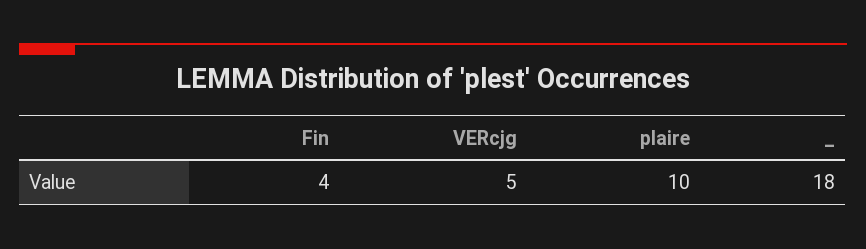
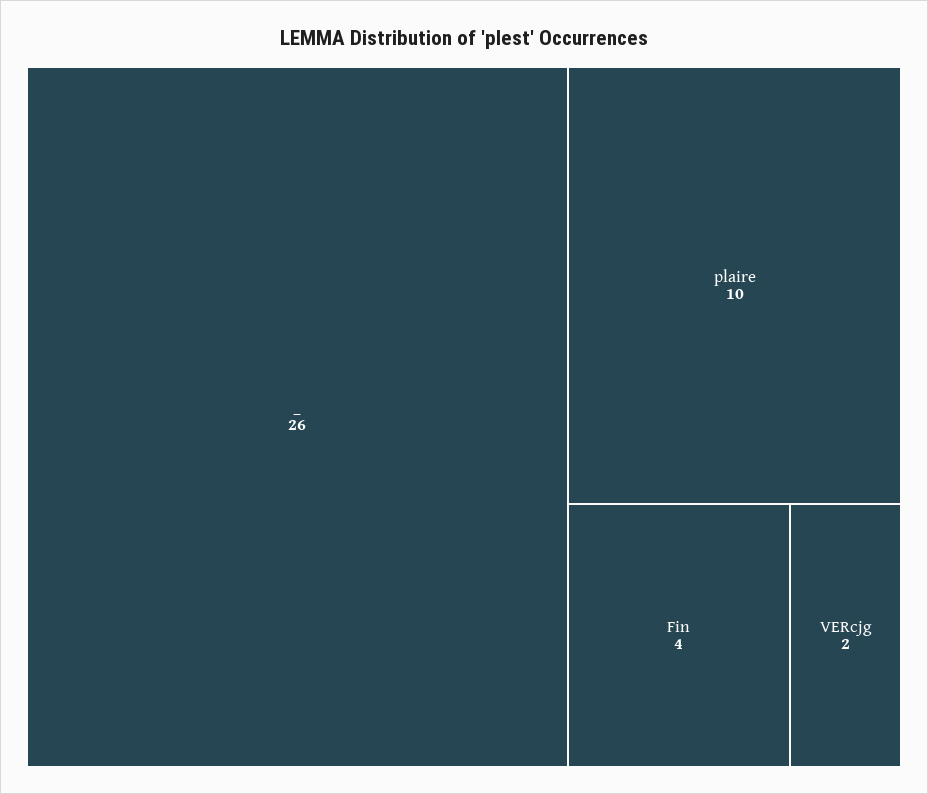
VERcjg: 5 -> 2
_: 18 -> 26

